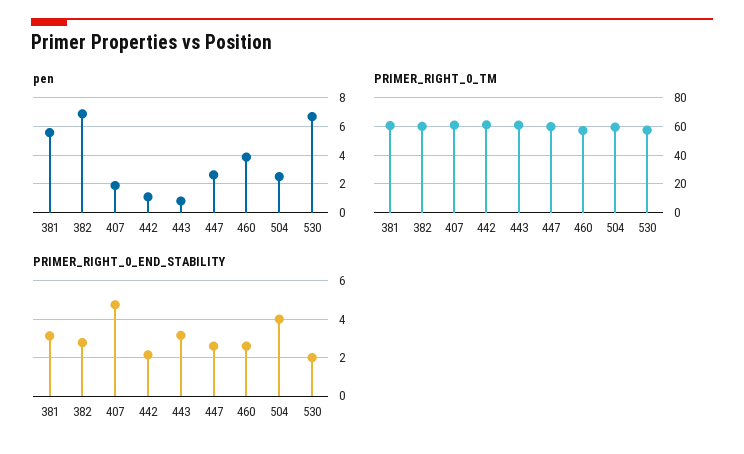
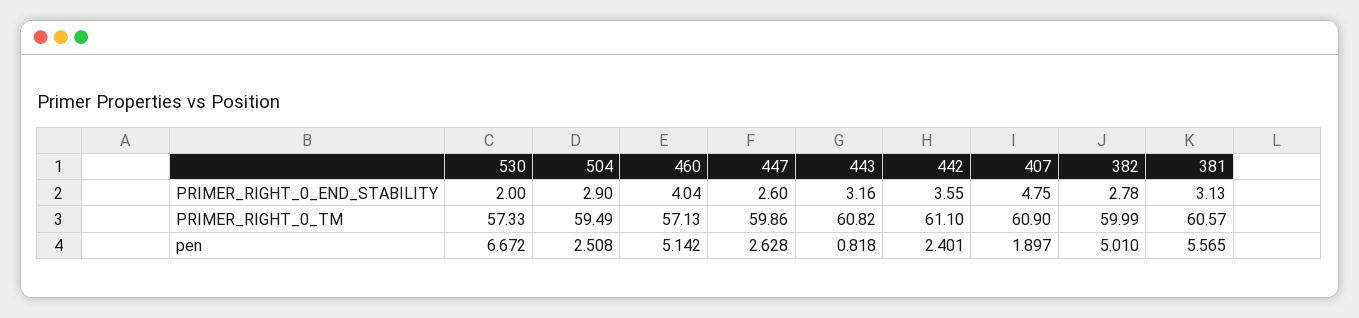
pen, 382: 7 -> 5.01
pen, 442: 1 -> 2.401
pen, 460: 4 -> 5.142
PRIMER_RIGHT_0_END_STABILITY, 442: 2 -> 3.55
PRIMER_RIGHT_0_END_STABILITY, 460: 2.5 -> 4.04
PRIMER_RIGHT_0_END_STABILITY, 504: 4 -> 2.9

